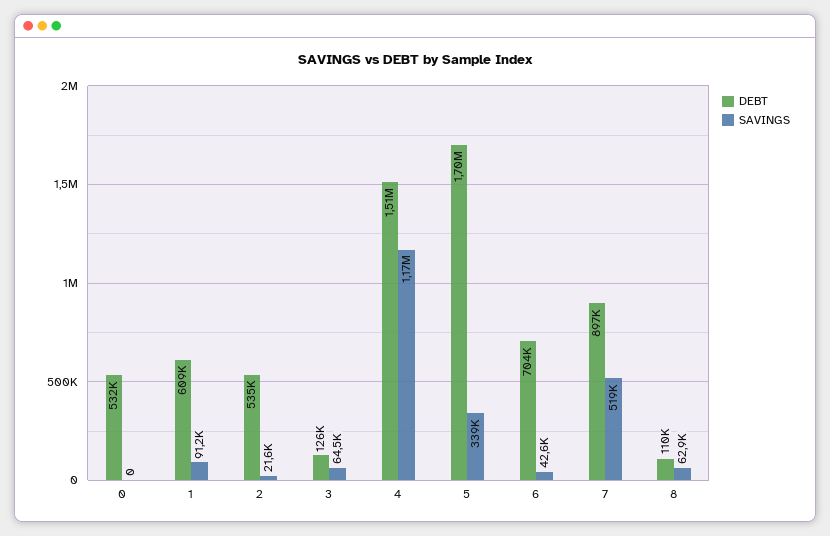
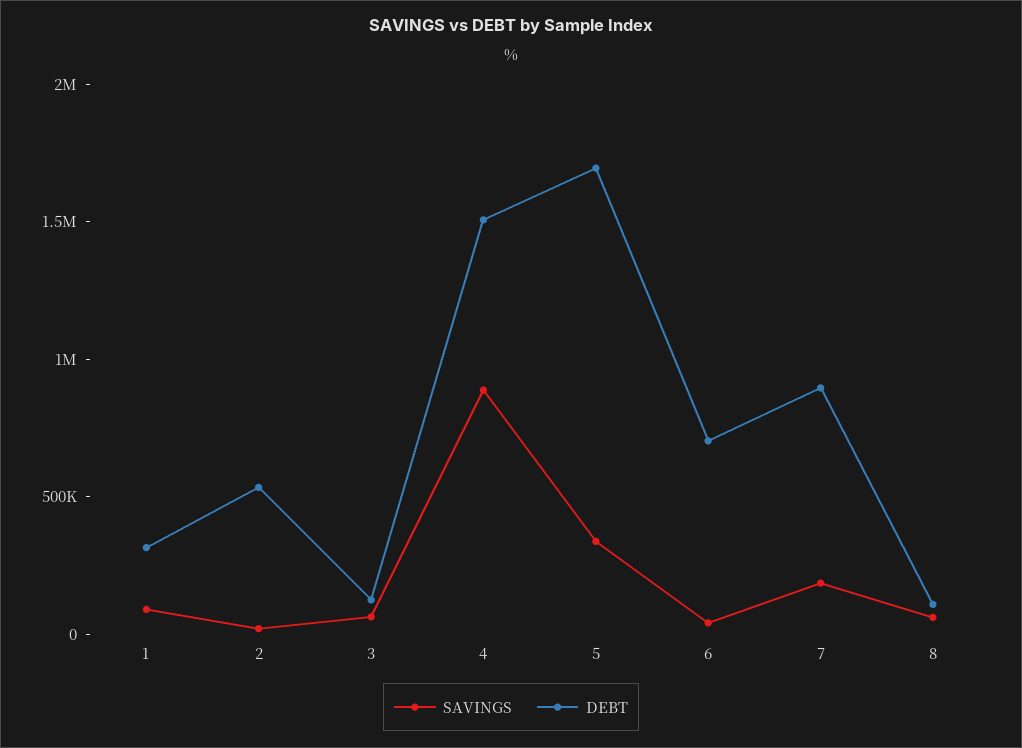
DEBT, 0: 532000 -> none
SAVINGS, 0: 0 -> none
DEBT, 1: 609000 -> 300000
SAVINGS, 4: 1170000 -> 900000
SAVINGS, 7: 519000 -> 200000

